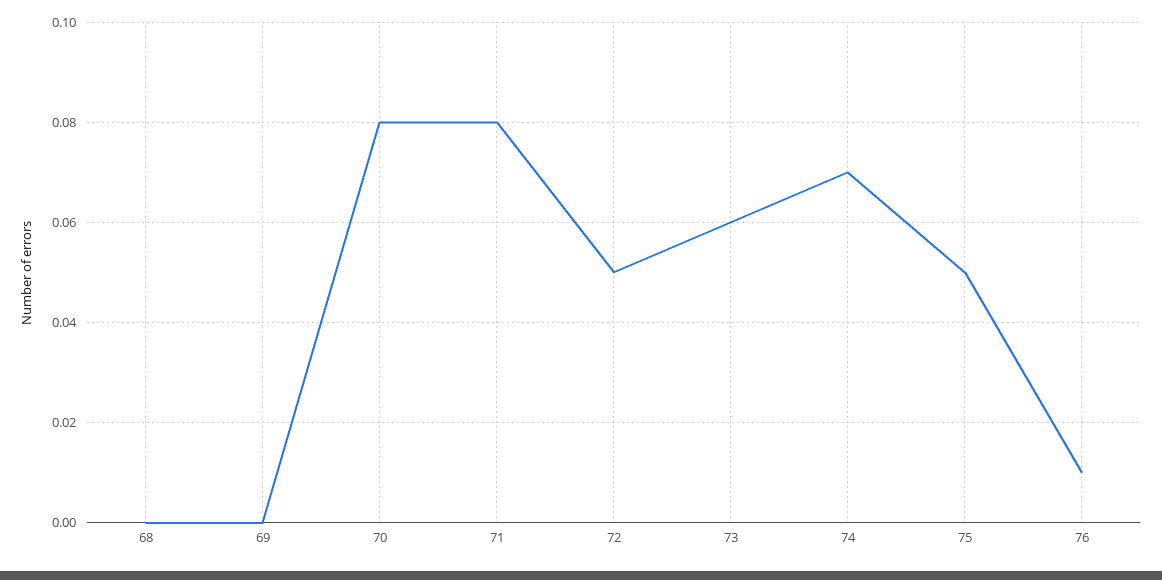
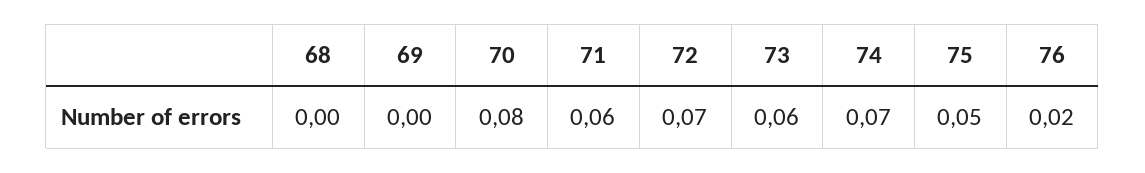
71: 0.08 -> 0.06
72: 0.05 -> 0.07
76: 0.01 -> 0.02

